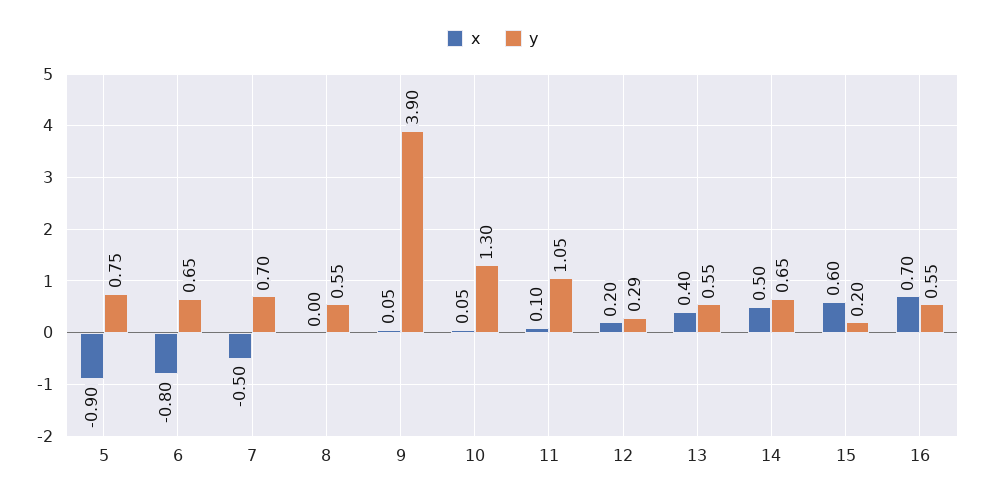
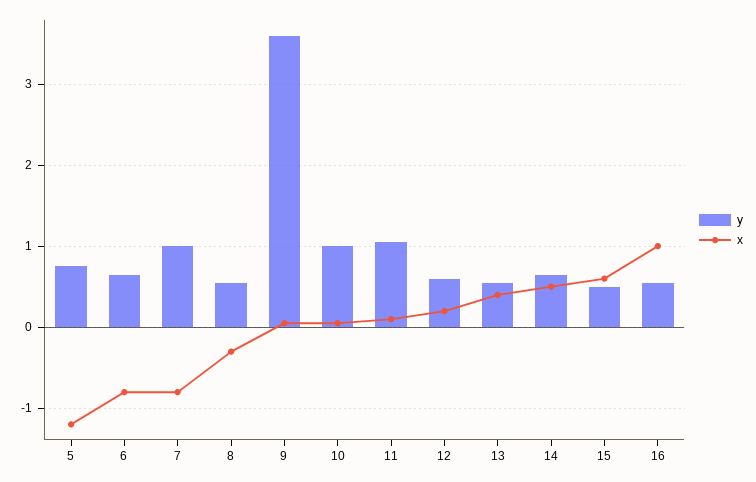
x, 5: -0.9 -> -1.2
x, 7: -0.5 -> -0.8
y, 7: 0.7 -> 1
x, 8: 0 -> -0.3
y, 9: 3.9 -> 3.6
y, 10: 1.3 -> 1
y, 12: 0.29 -> 0.6
y, 15: 0.2 -> 0.5
x, 16: 0.7 -> 1

